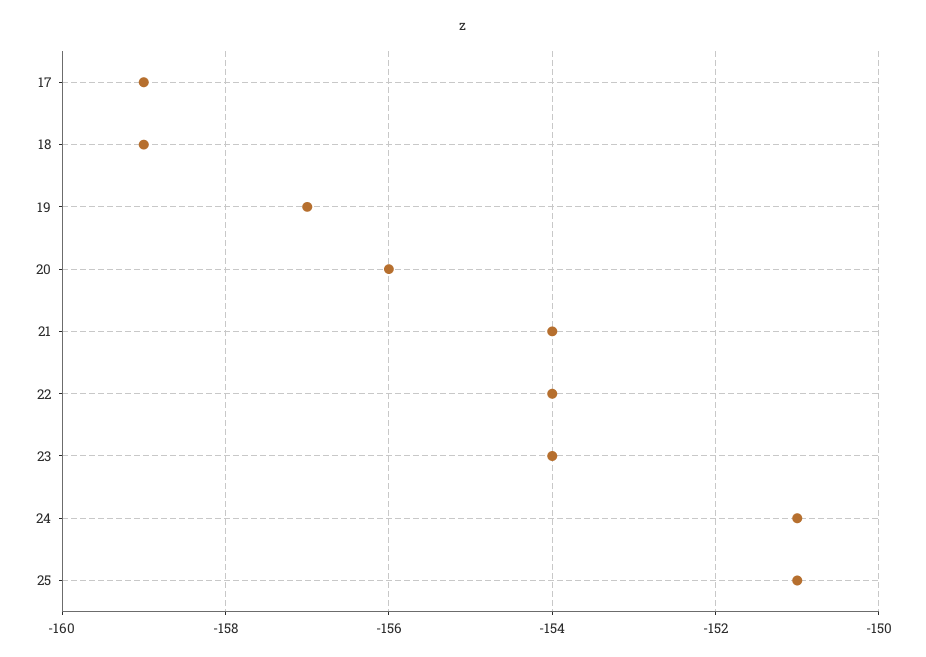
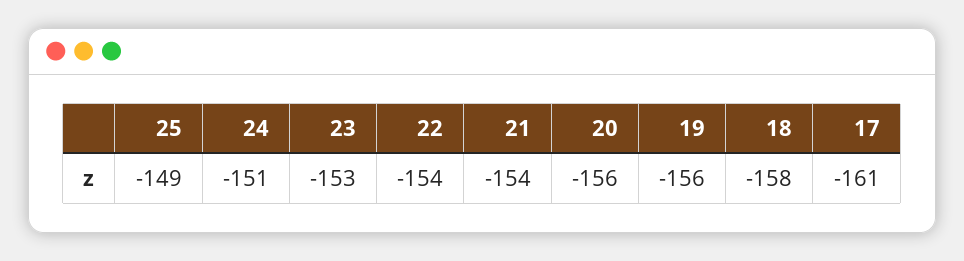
17: -159 -> -161
18: -159 -> -158
19: -157 -> -156
23: -154 -> -153
25: -151 -> -149

